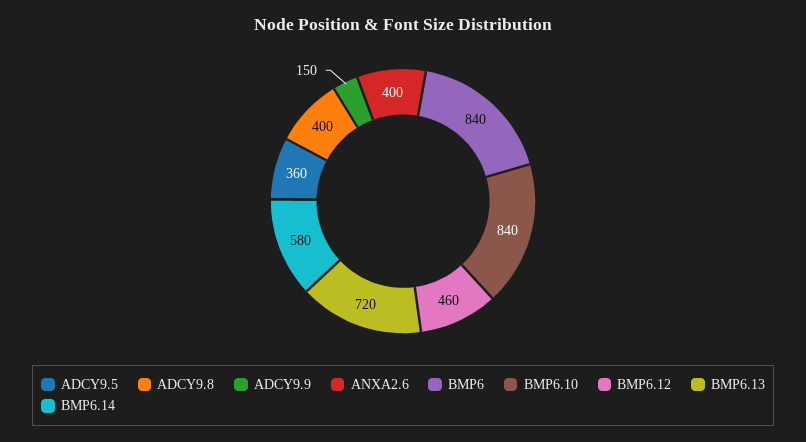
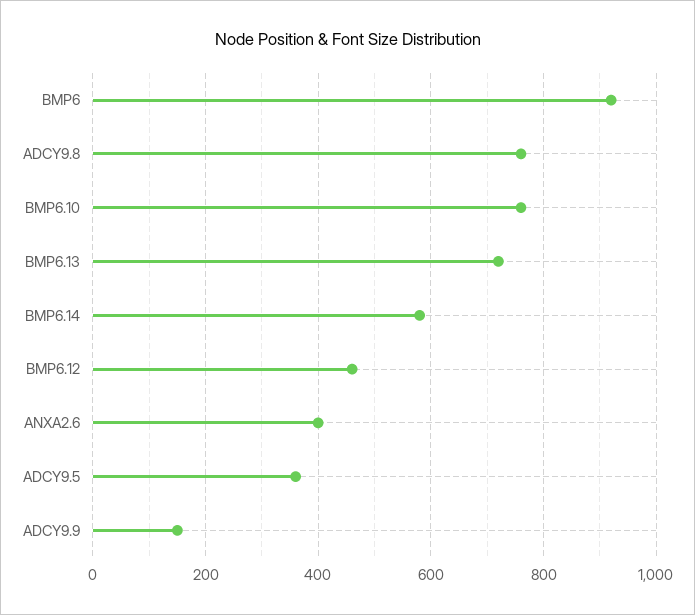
ADCY9.8: 400 -> 760
BMP6: 840 -> 920
BMP6.10: 840 -> 760

